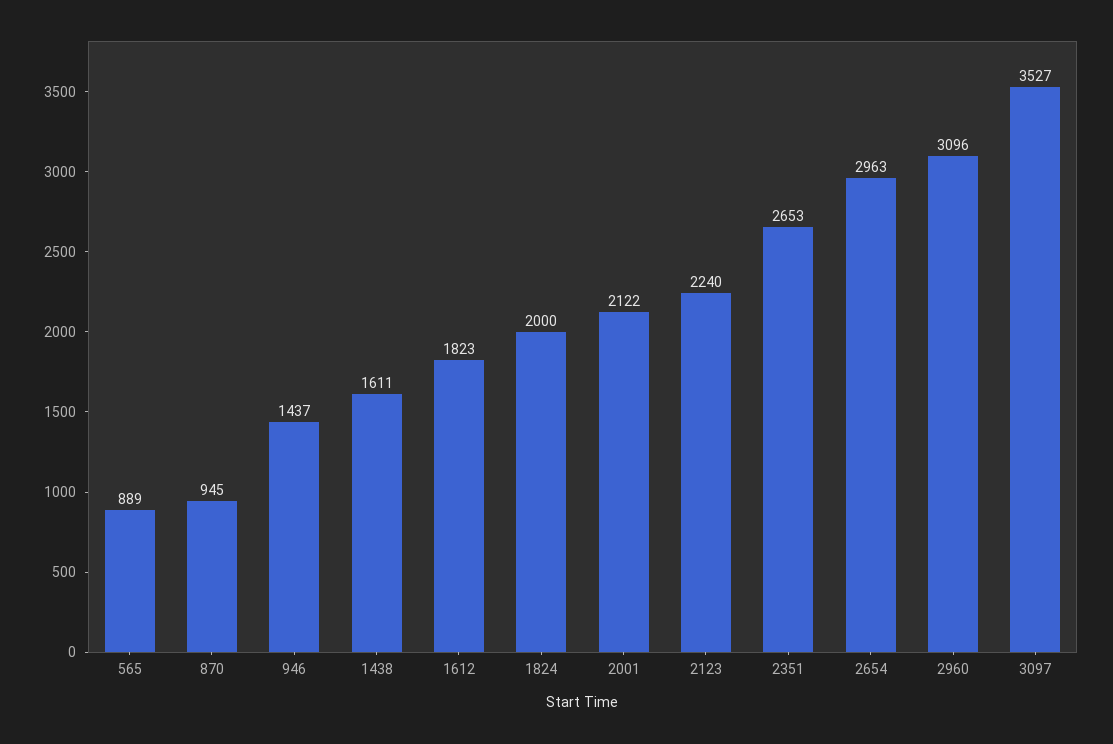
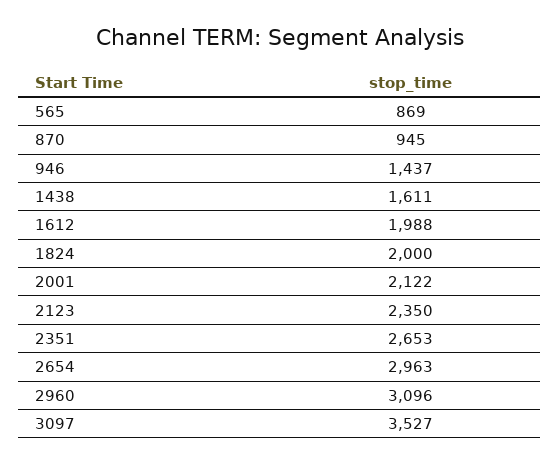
565: 889 -> 869
1612: 1823 -> 1988
2123: 2240 -> 2350

